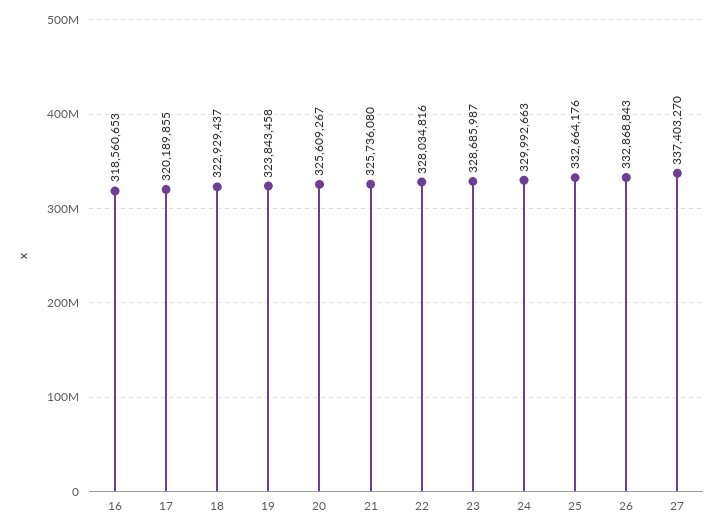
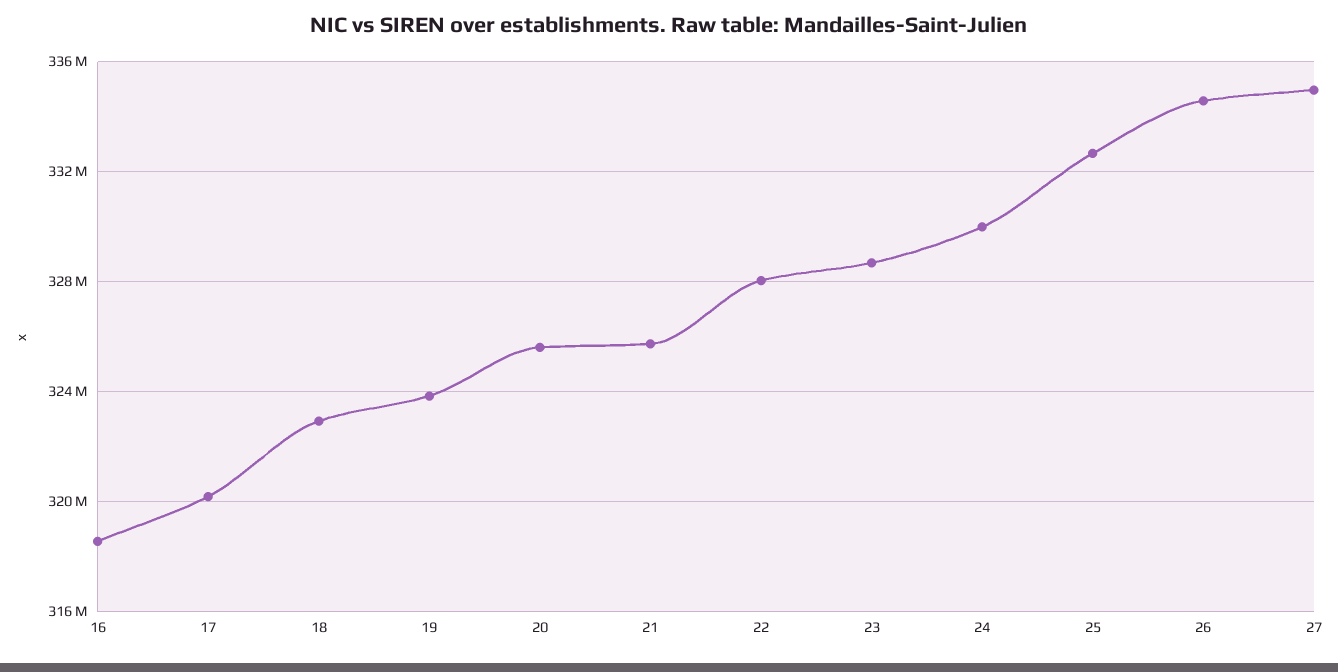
26: 332868843 -> 334500000
27: 337403270 -> 335000000

